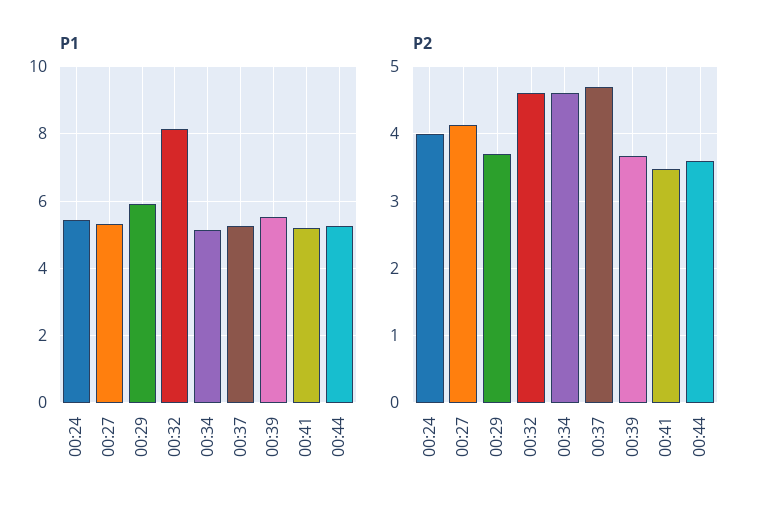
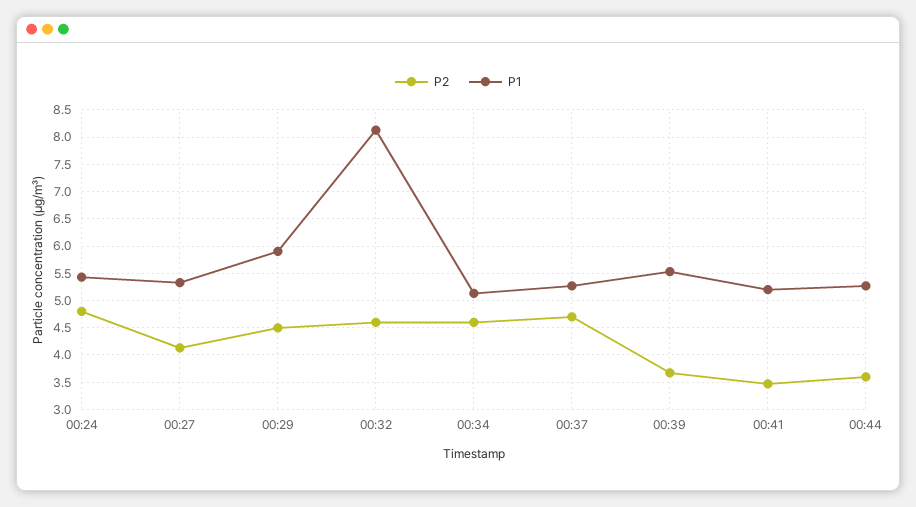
P2, 00:24: 4 -> 4.75
P2, 00:29: 3.7 -> 4.5

